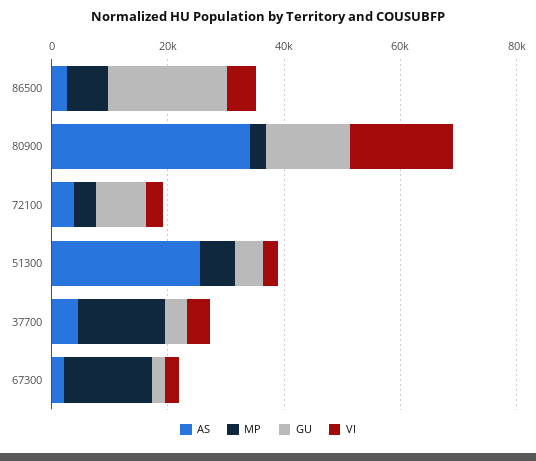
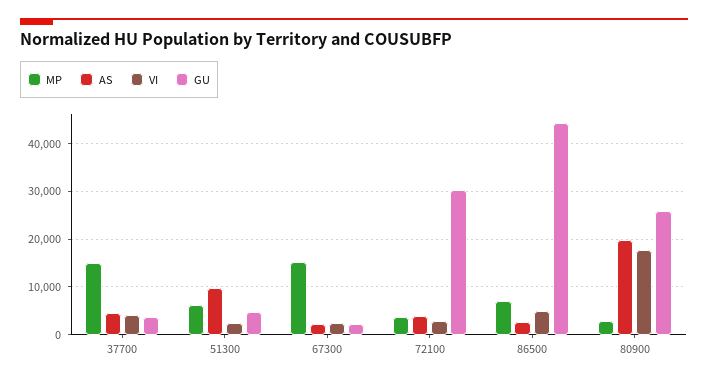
GU, 86500: 20000 -> 44000
AS, 80900: 35000 -> 20000
GU, 80900: 15000 -> 26000
GU, 72100: 10000 -> 30000
AS, 51300: 25000 -> 10000

